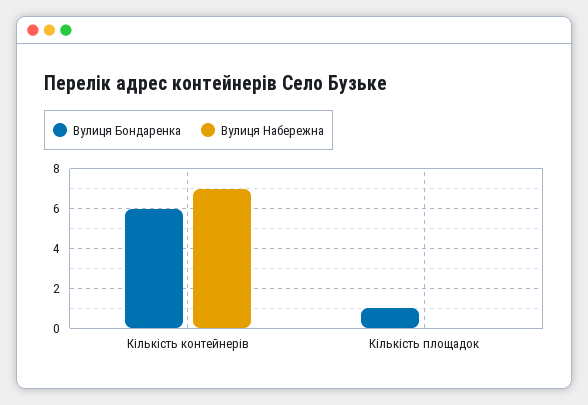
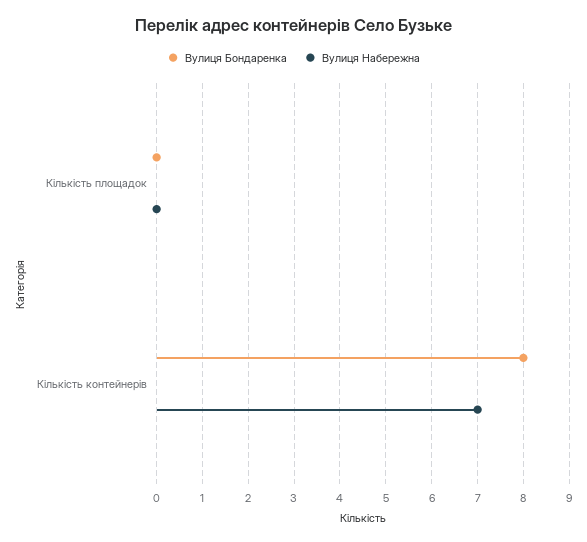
Вулиця Бондаренка, Кількість контейнерів: 6 -> 8
Вулиця Бондаренка, Кількість площадок: 1 -> 0

